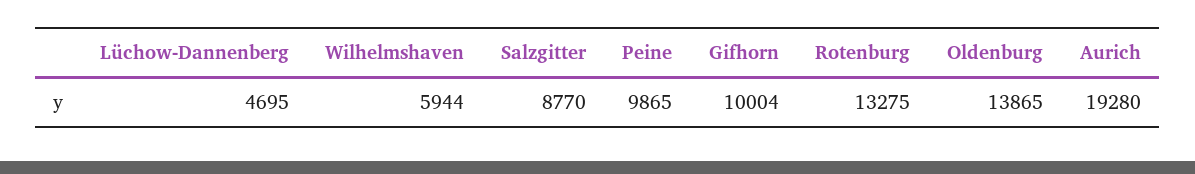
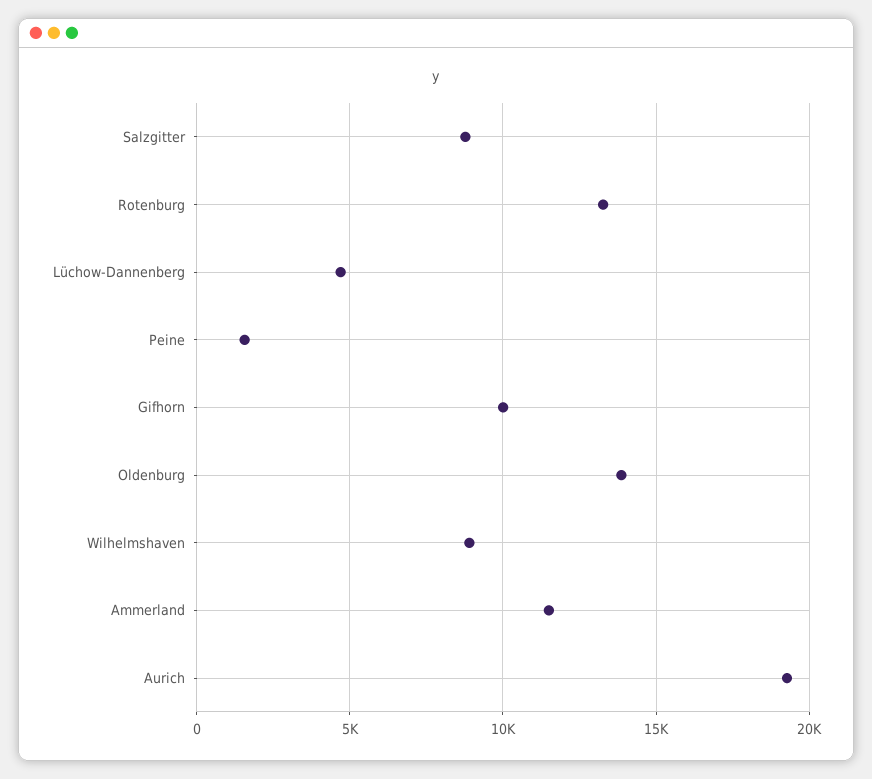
Wilhelmshaven: 5944 -> 9000
Peine: 9865 -> 1500
Ammerland: none -> 11500

